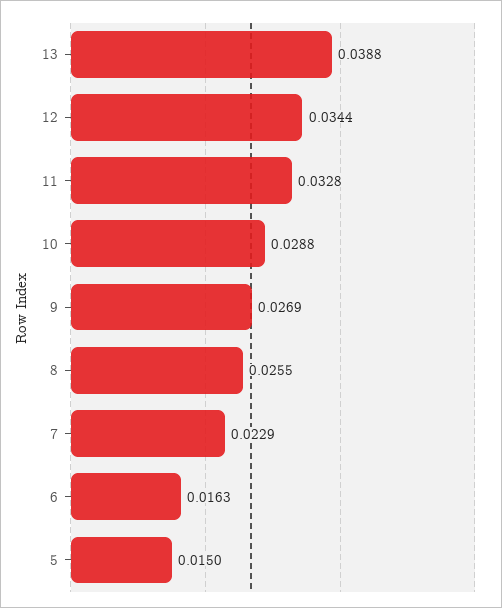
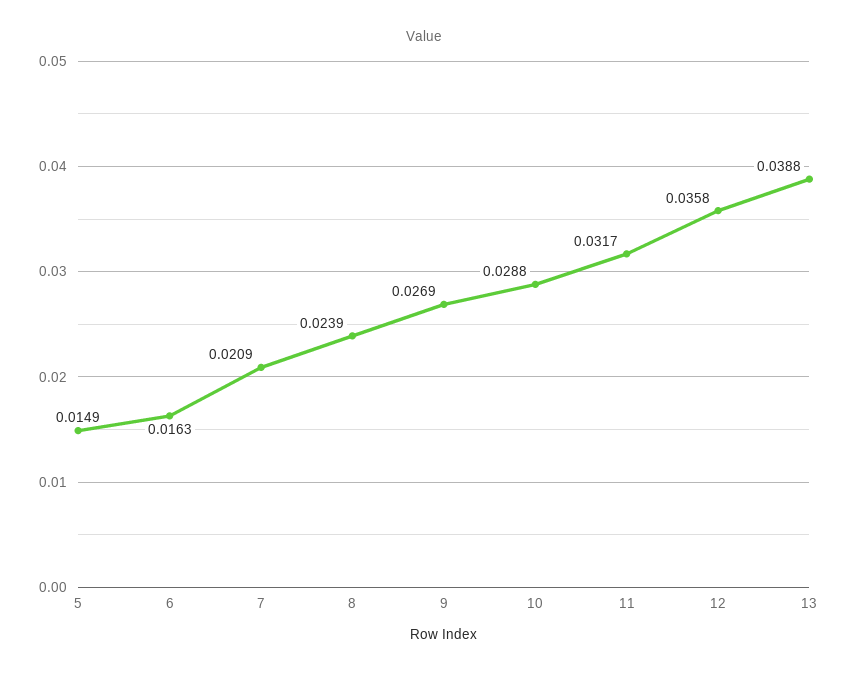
12: 0.0344 -> 0.0358
11: 0.0328 -> 0.0317
8: 0.0255 -> 0.0239
7: 0.0229 -> 0.0209
5: 0.015 -> 0.0149

